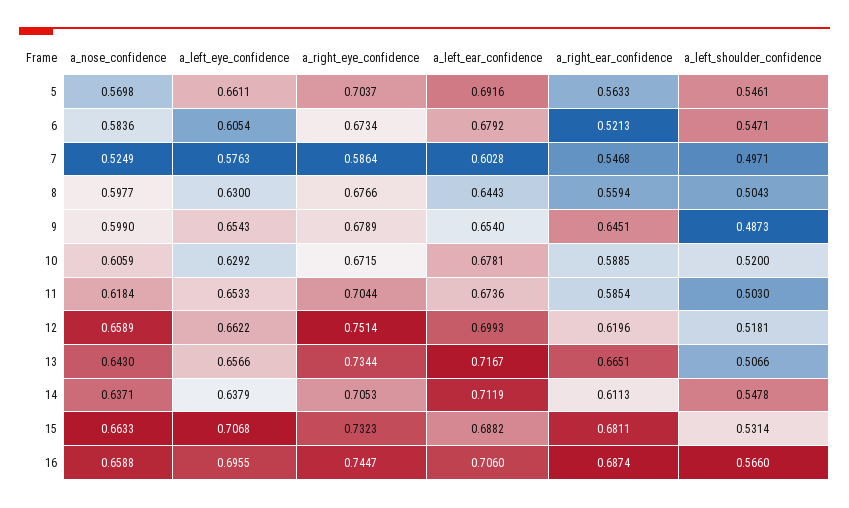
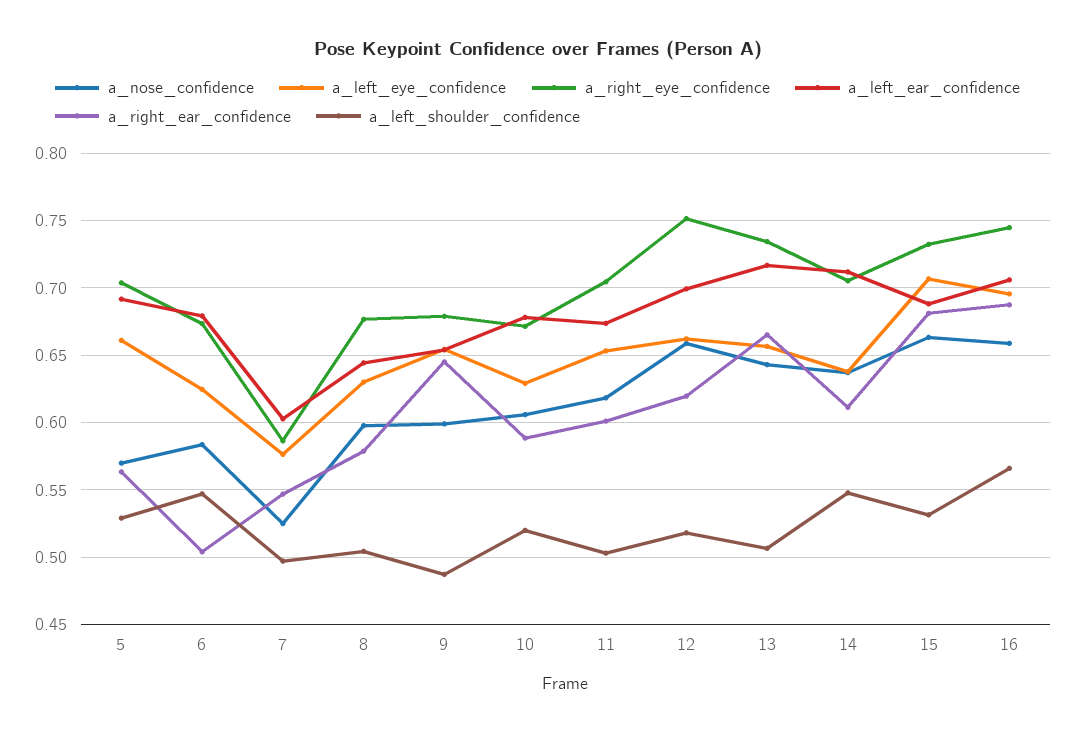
a_left_shoulder_confidence, 5: 0.5461 -> 0.53
a_left_eye_confidence, 6: 0.6054 -> 0.625
a_right_ear_confidence, 6: 0.5213 -> 0.505
a_right_ear_confidence, 8: 0.5594 -> 0.58
a_right_ear_confidence, 11: 0.5854 -> 0.6

